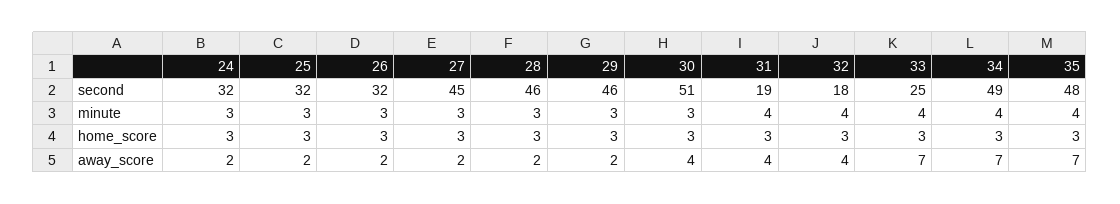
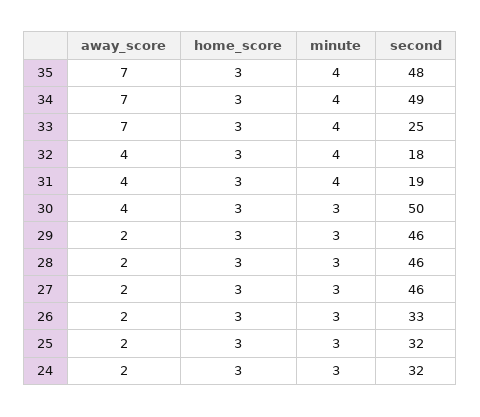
26, second: 32 -> 33
27, second: 45 -> 46
30, second: 51 -> 50

